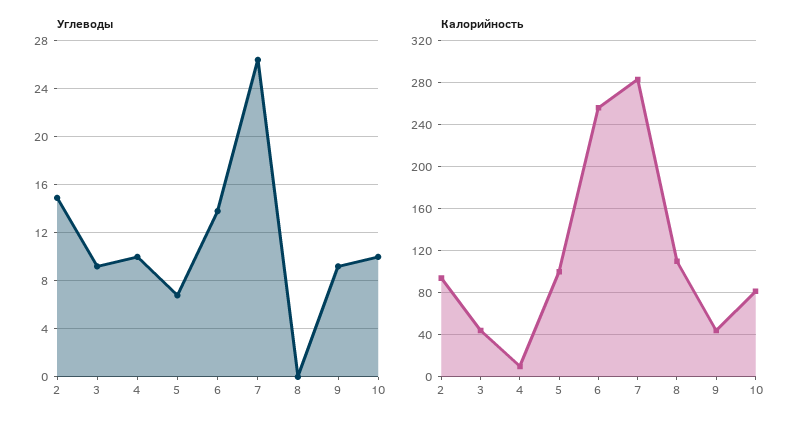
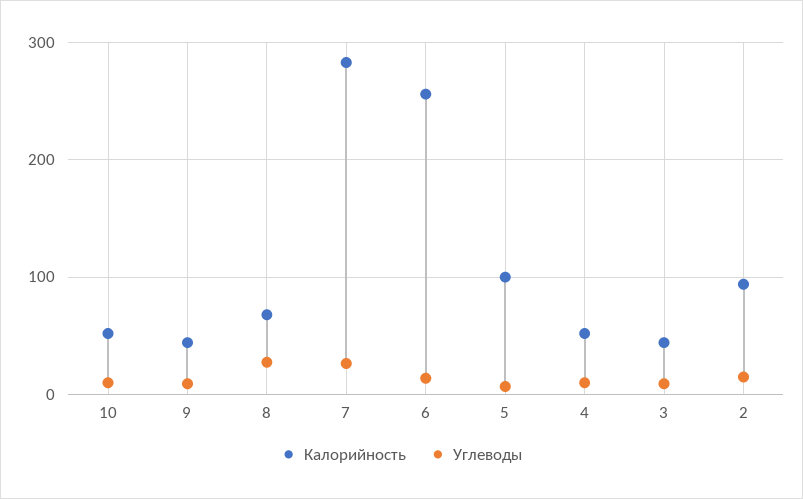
Углеводы, 8: 0 -> 30
Калорийность, 4: 10 -> 50
Калорийность, 8: 110 -> 70
Калорийность, 10: 80 -> 50

